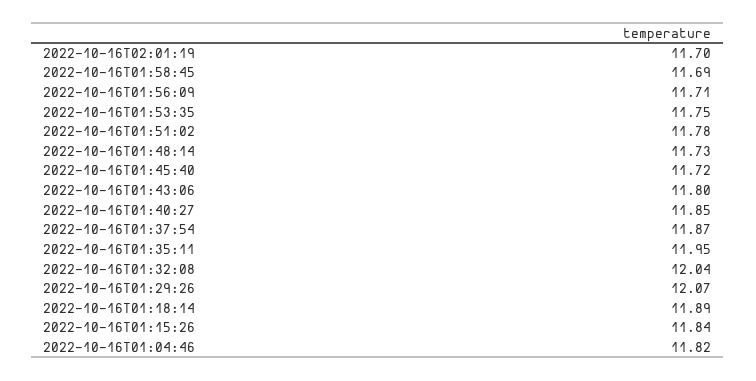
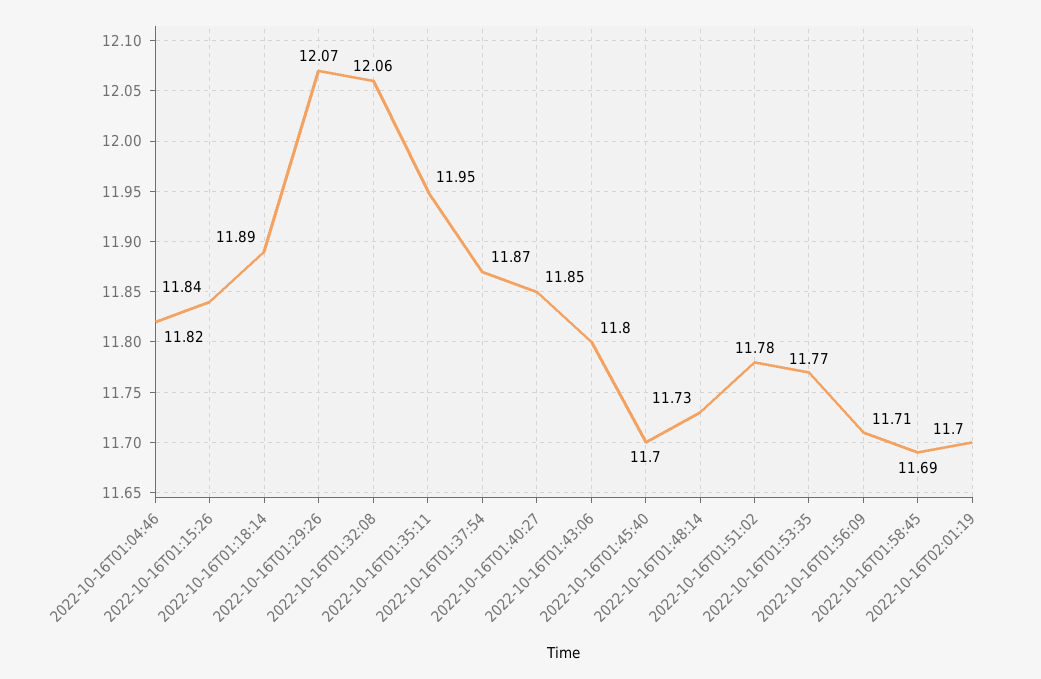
2022-10-16T01:53:35: 11.75 -> 11.77
2022-10-16T01:45:40: 11.72 -> 11.7
2022-10-16T01:32:08: 12.04 -> 12.06

